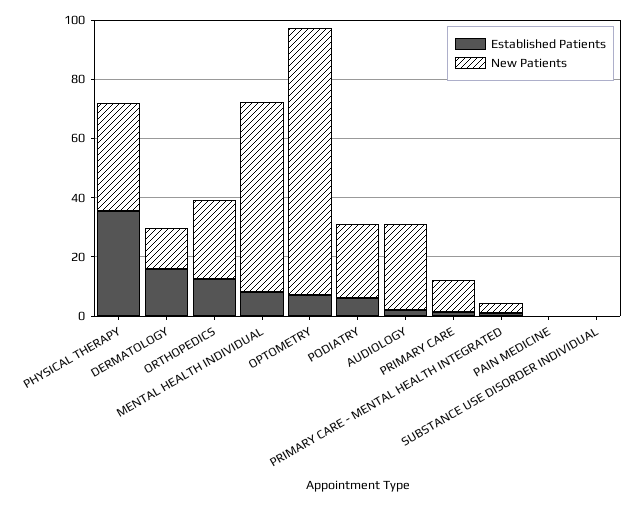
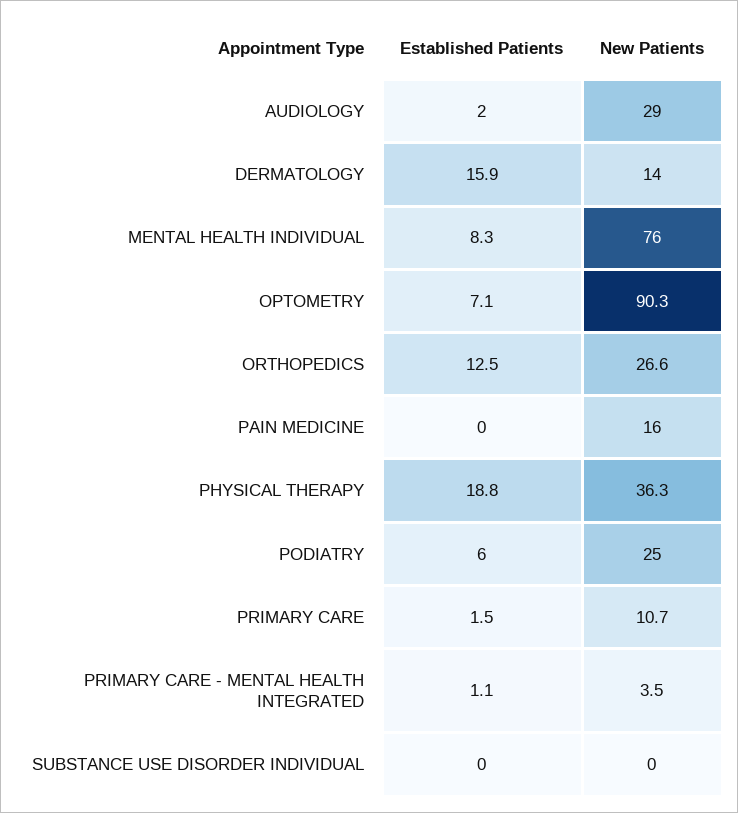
Established Patients, PHYSICAL THERAPY: 35 -> 18.8
New Patients, MENTAL HEALTH INDIVIDUAL: 65 -> 76
New Patients, PAIN MEDICINE: 0 -> 16

